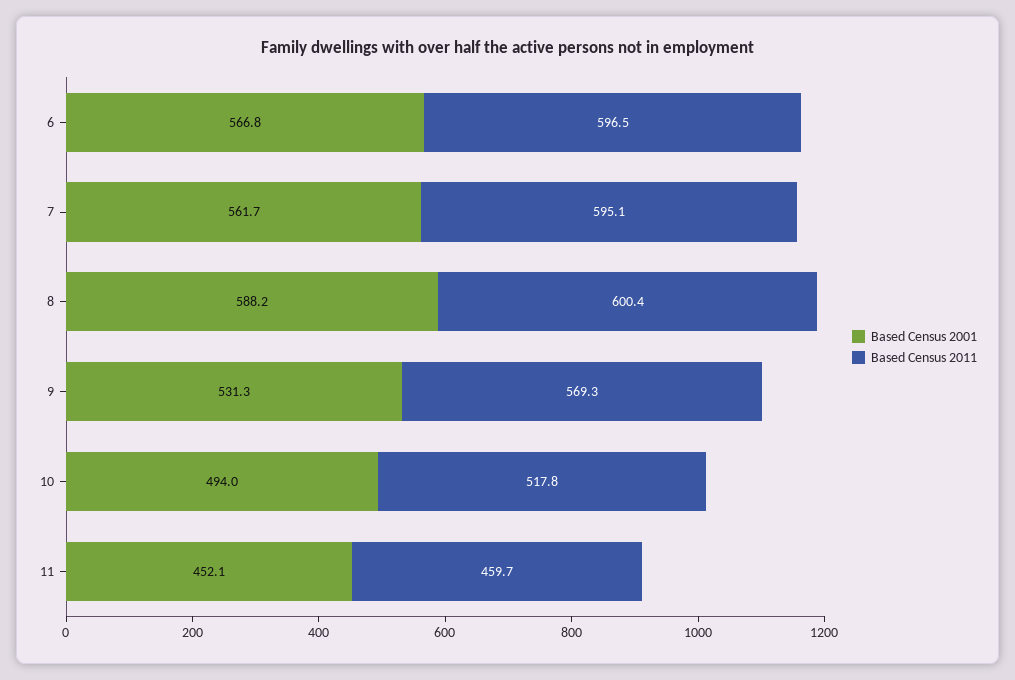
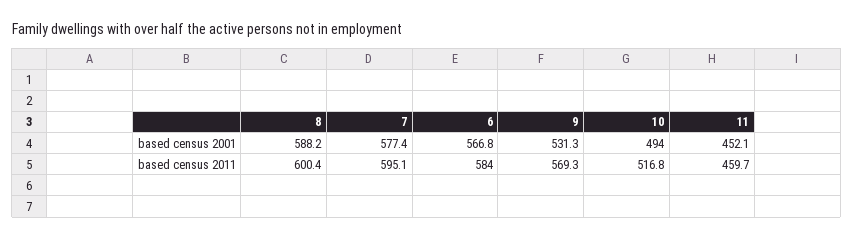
Based Census 2011, 6: 596.5 -> 584
Based Census 2001, 7: 561.7 -> 577.4
Based Census 2011, 10: 517.8 -> 516.8

